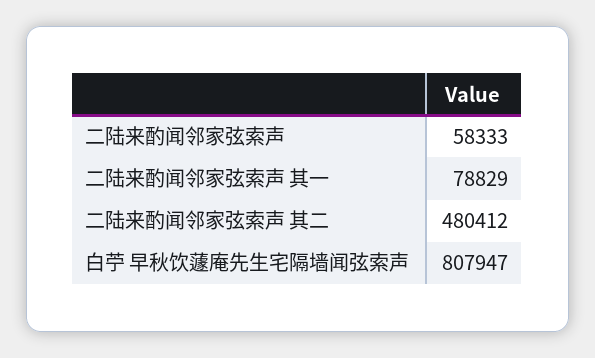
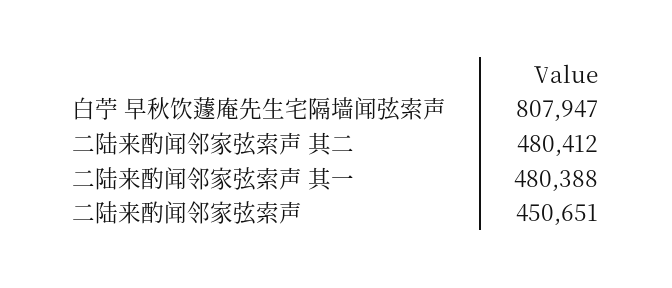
二陆来酌闻邻家弦索声: 58333 -> 450651
二陆来酌闻邻家弦索声 其一: 78829 -> 480388

